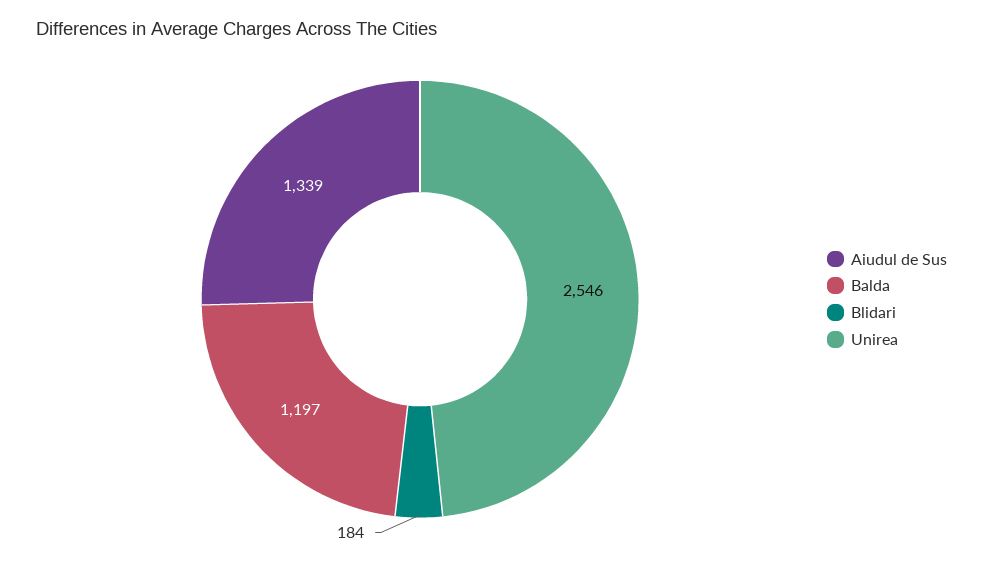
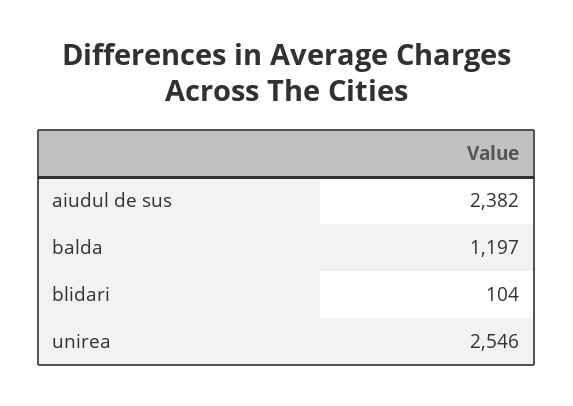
Aiudul de Sus: 1339 -> 2382
Blidari: 184 -> 104

